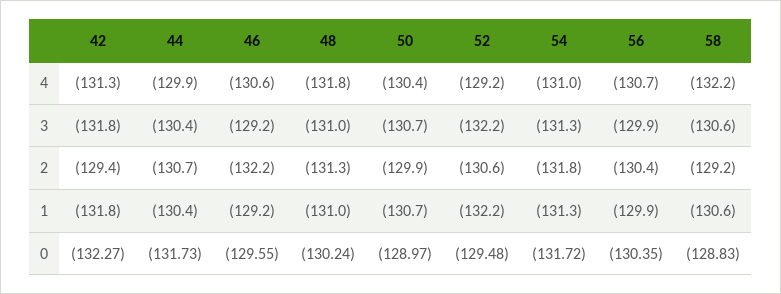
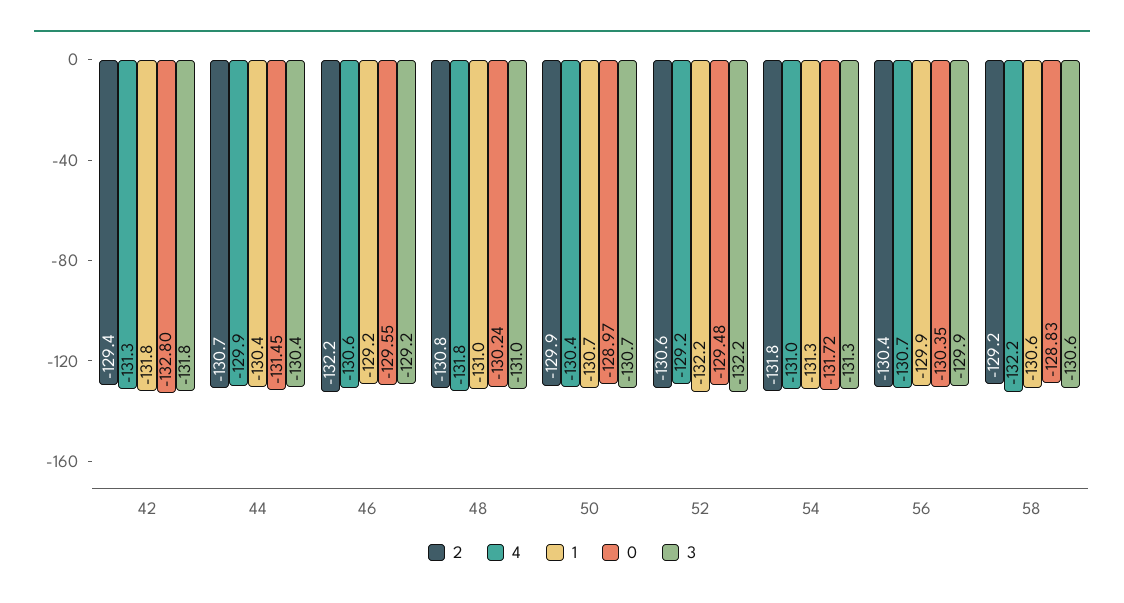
2, 48: -131.3 -> -130.8
0, 42: -132.27 -> -132.8
0, 44: -131.73 -> -131.45

